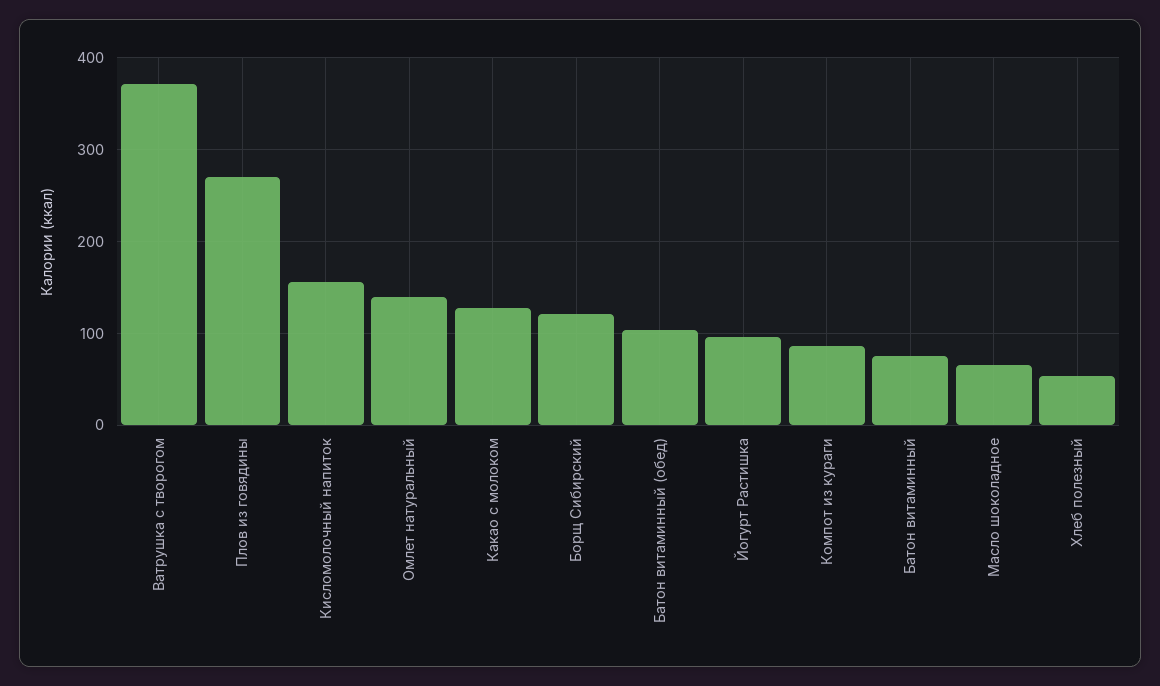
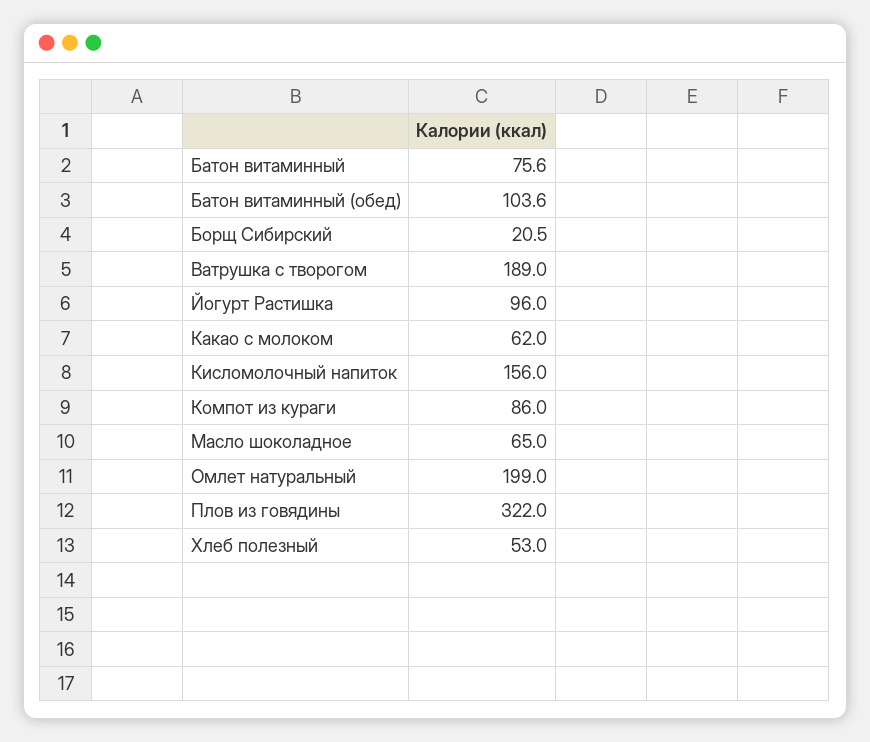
Ватрушка с творогом: 370 -> 189
Плов из говядины: 270 -> 322
Омлет натуральный: 140 -> 199
Какао с молоком: 130 -> 62
Борщ Сибирский: 120 -> 20.5

